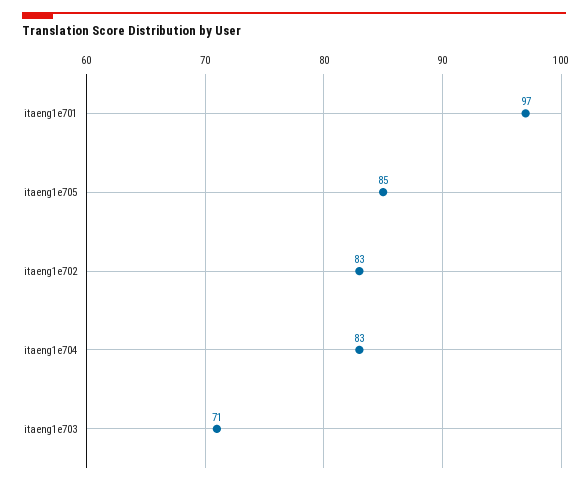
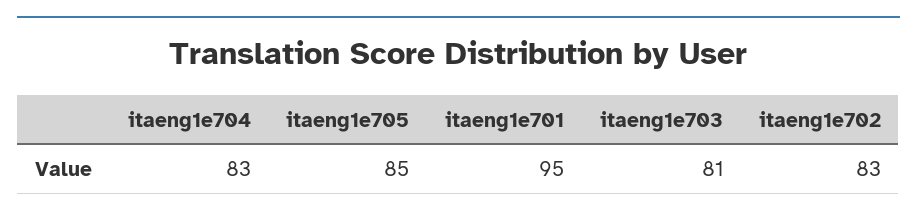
itaeng1e701: 97 -> 95
itaeng1e703: 71 -> 81

